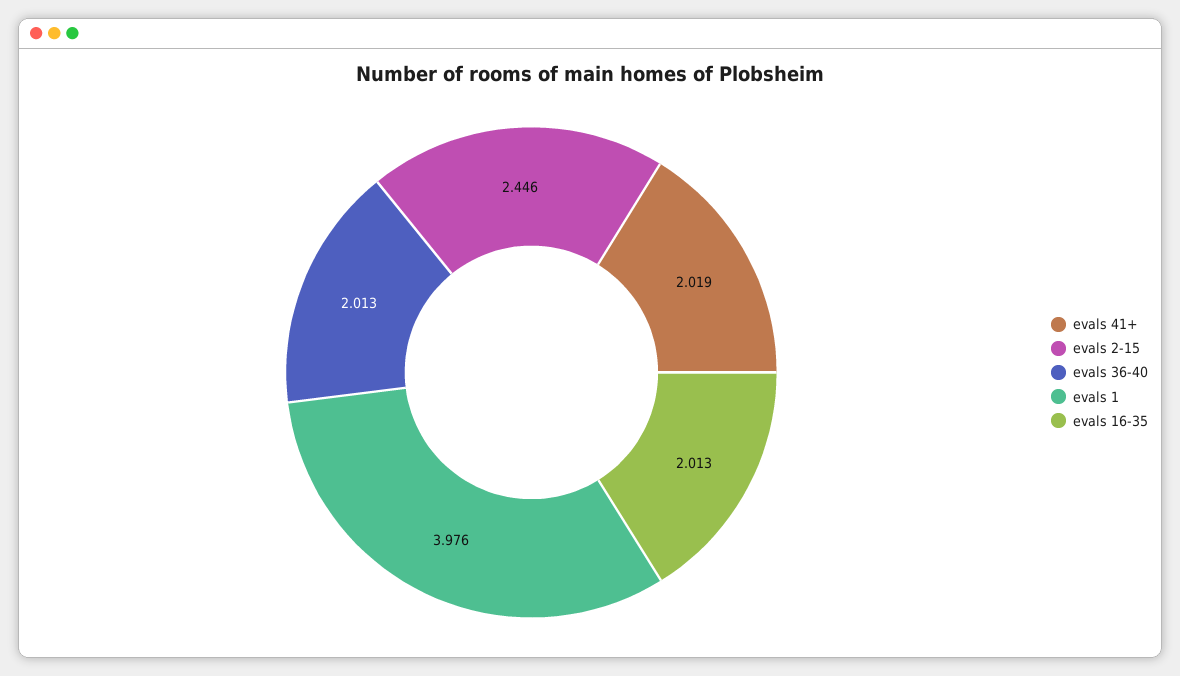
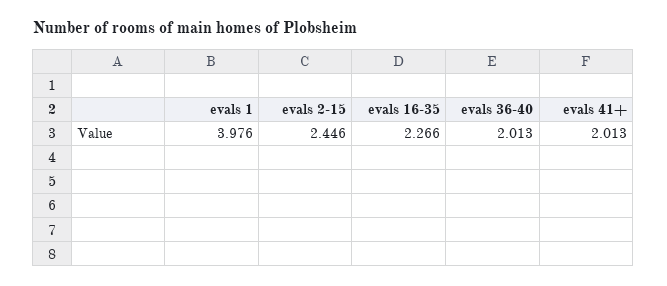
evals 41+: 2.019 -> 2.013
evals 16-35: 2.013 -> 2.266

